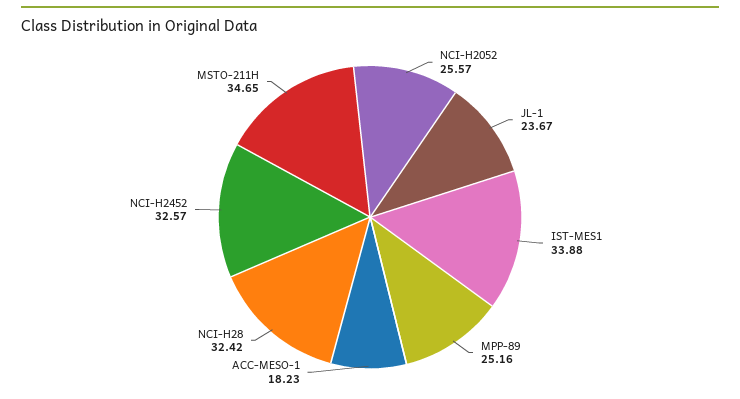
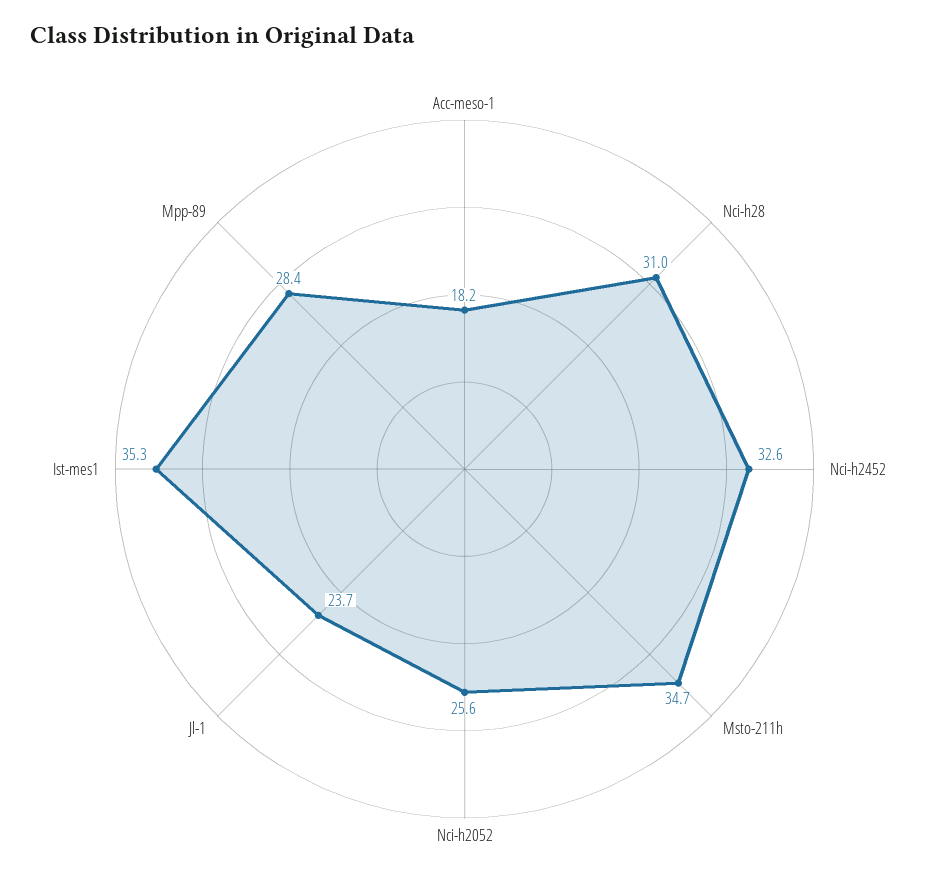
IST-MES1: 33.88 -> 35.3
MPP-89: 25.16 -> 28.4
NCI-H28: 32.42 -> 31

